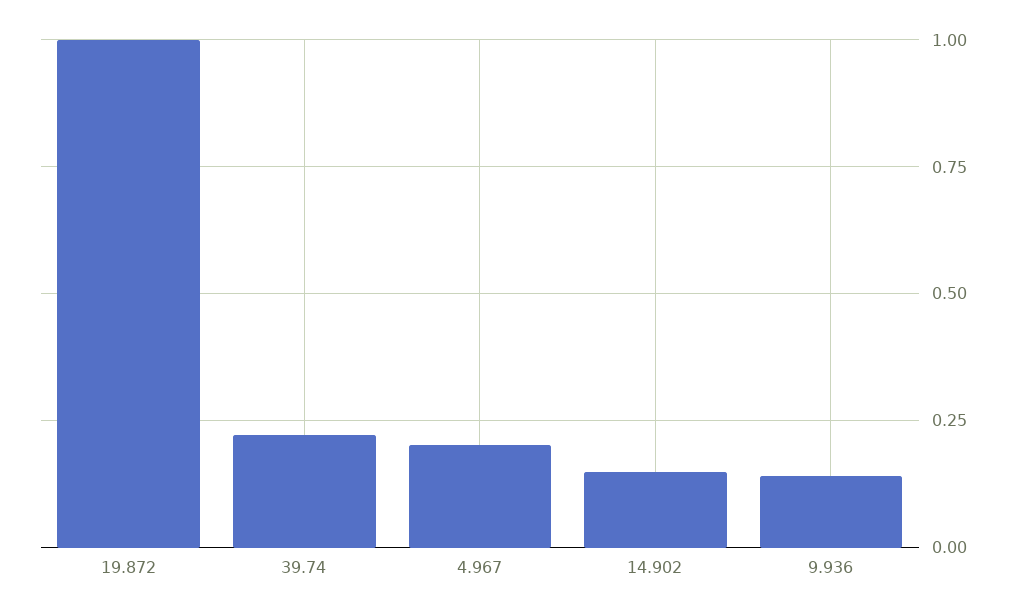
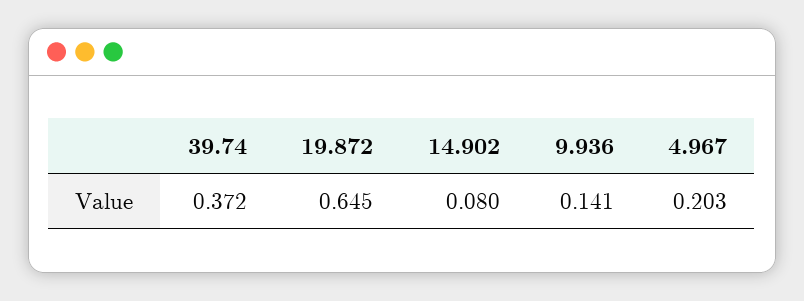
19.872: 1 -> 0.645
39.74: 0.225 -> 0.372
14.902: 0.15 -> 0.08

